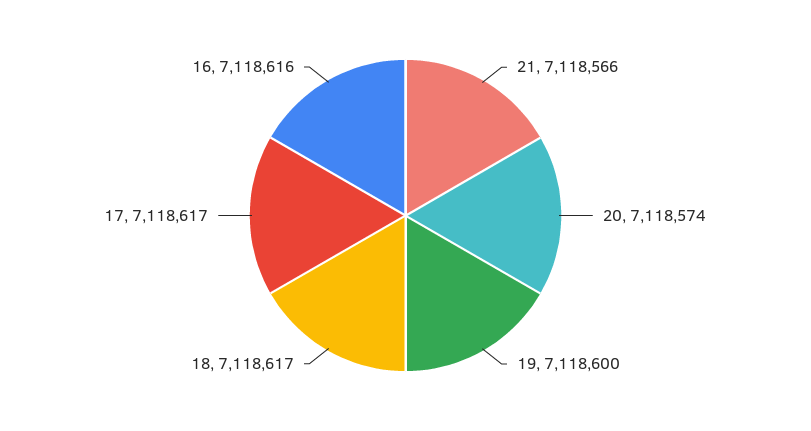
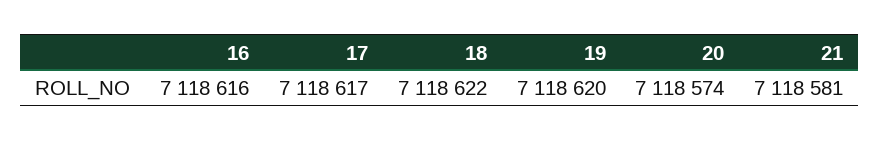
21: 7118566 -> 7118581
19: 7118600 -> 7118620
18: 7118617 -> 7118622

